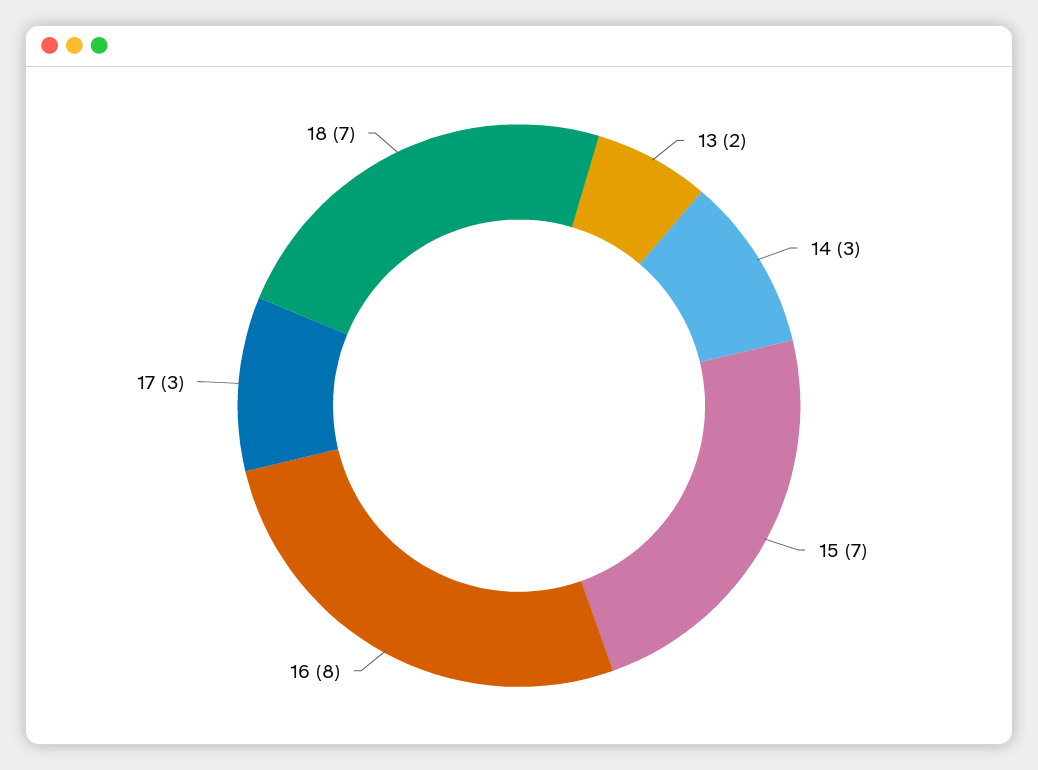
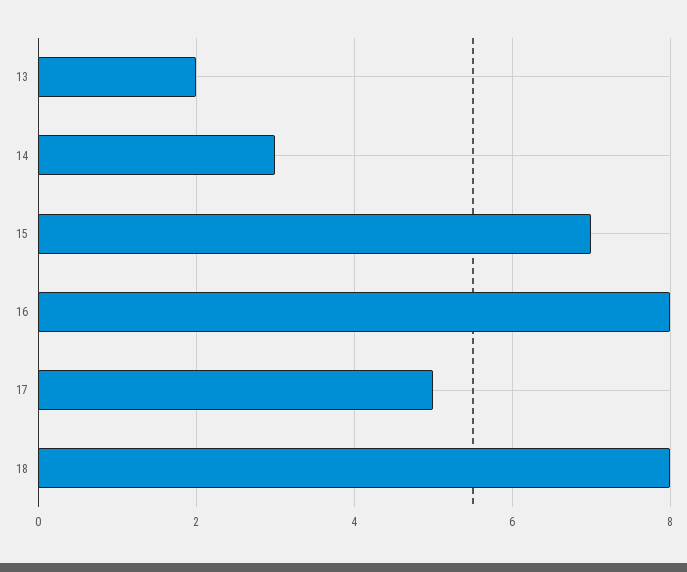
17: 3 -> 5
18: 7 -> 8

